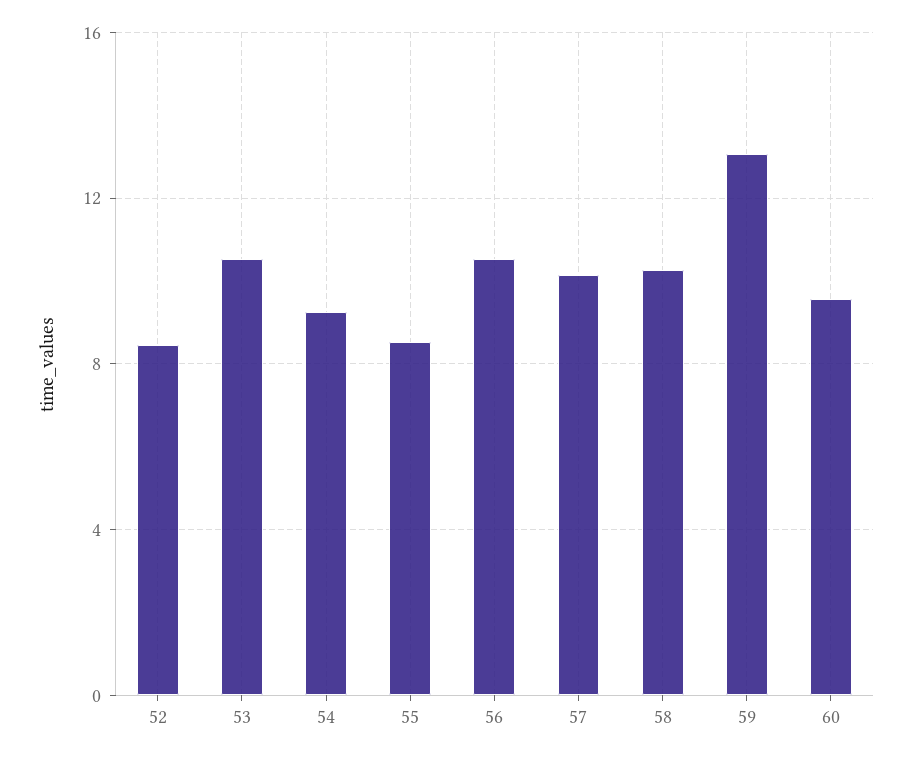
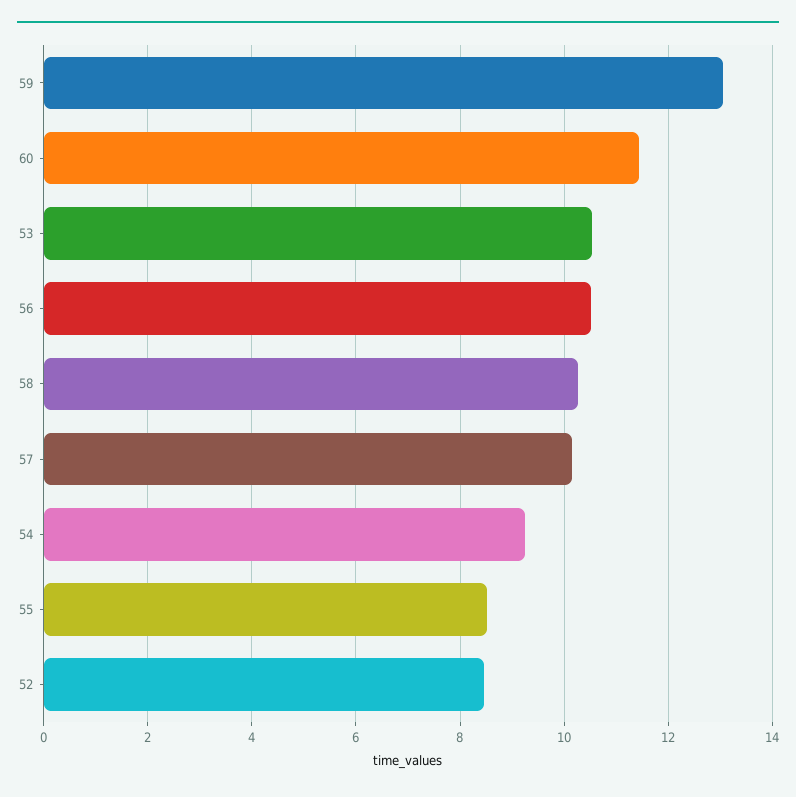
60: 9.5 -> 11.4

